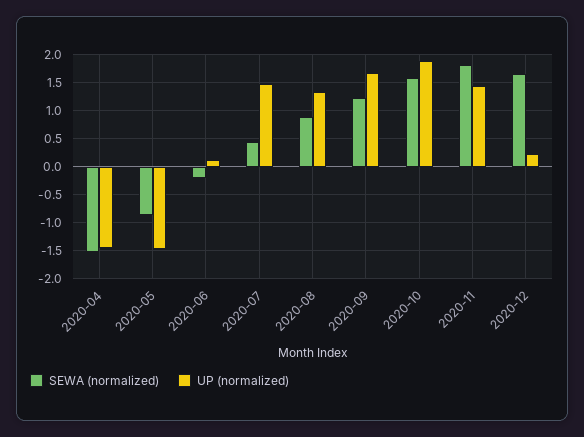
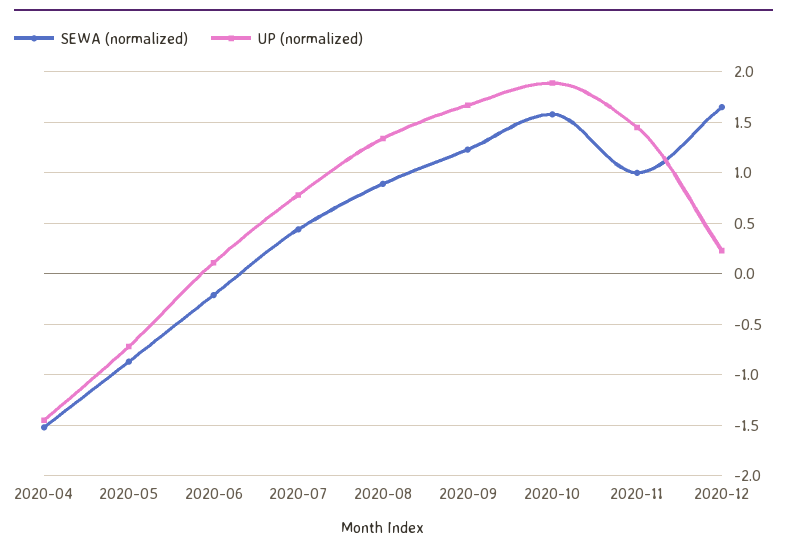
UP (normalized), 2020-05: -1.5 -> -0.7
UP (normalized), 2020-07: 1.5 -> 0.8
SEWA (normalized), 2020-11: 1.75 -> 1

